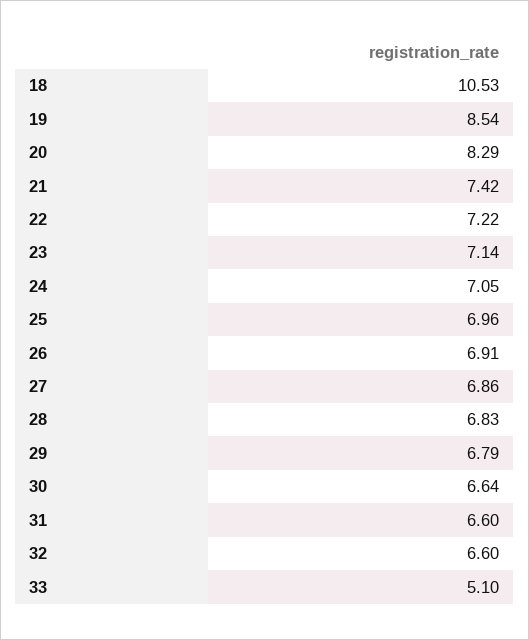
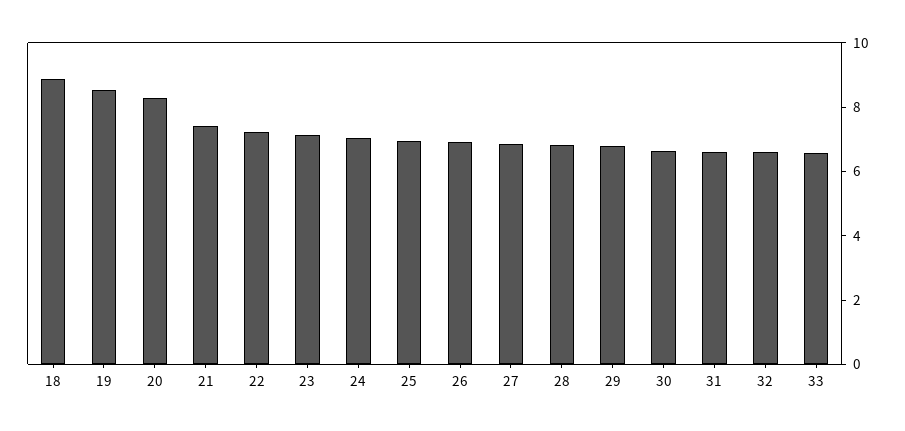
18: 10.53 -> 9
33: 5.1 -> 6.5

